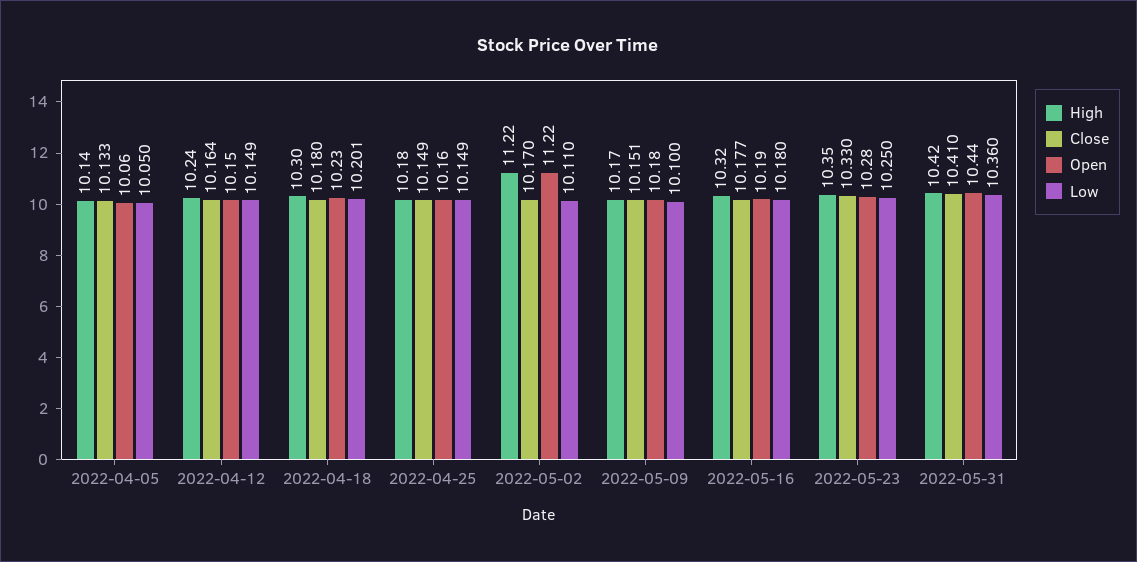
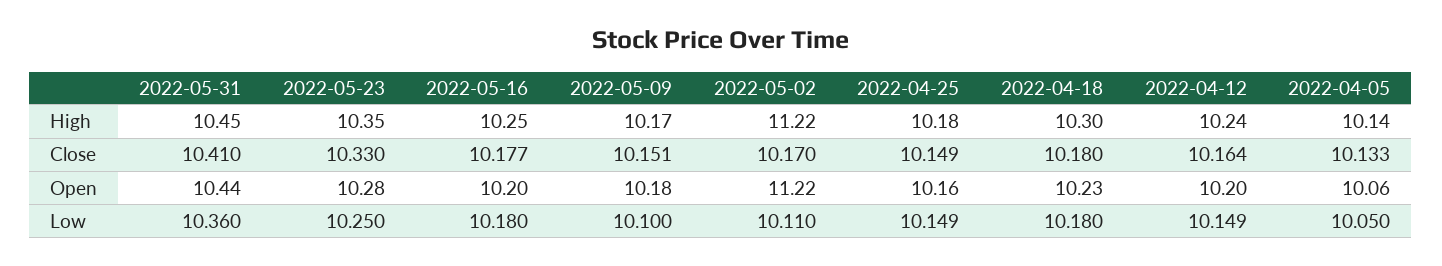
Open, 2022-04-12: 10.15 -> 10.2
Low, 2022-04-18: 10.201 -> 10.18
High, 2022-05-16: 10.32 -> 10.25
Open, 2022-05-16: 10.19 -> 10.2
High, 2022-05-31: 10.42 -> 10.45

